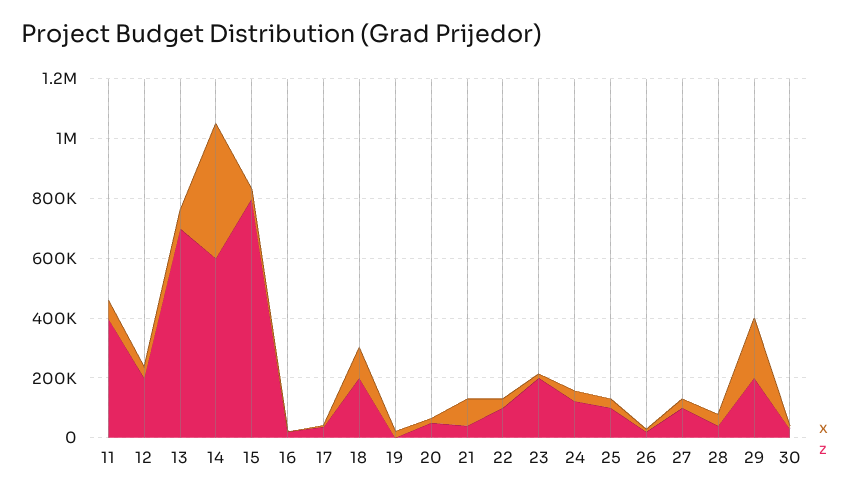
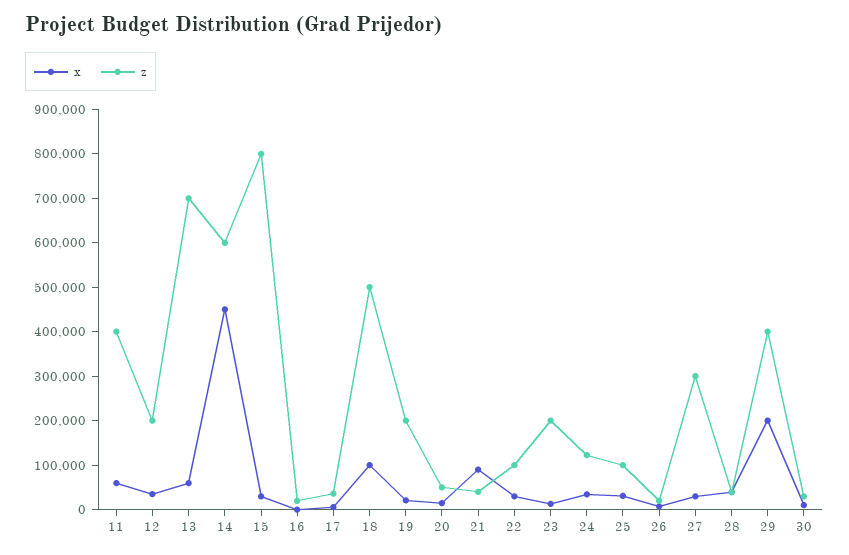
z, 18: 200000 -> 500000
z, 19: 0 -> 200000
z, 27: 100000 -> 300000
z, 29: 200000 -> 400000

